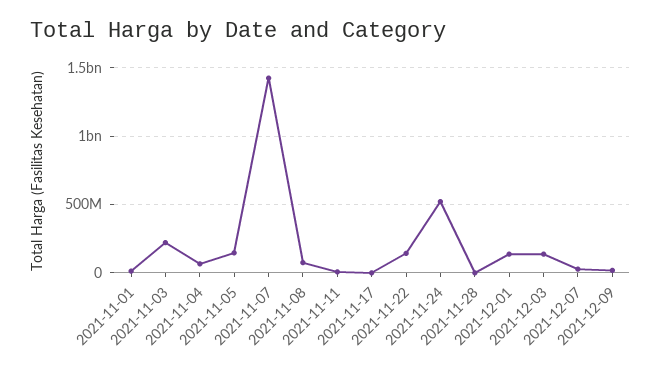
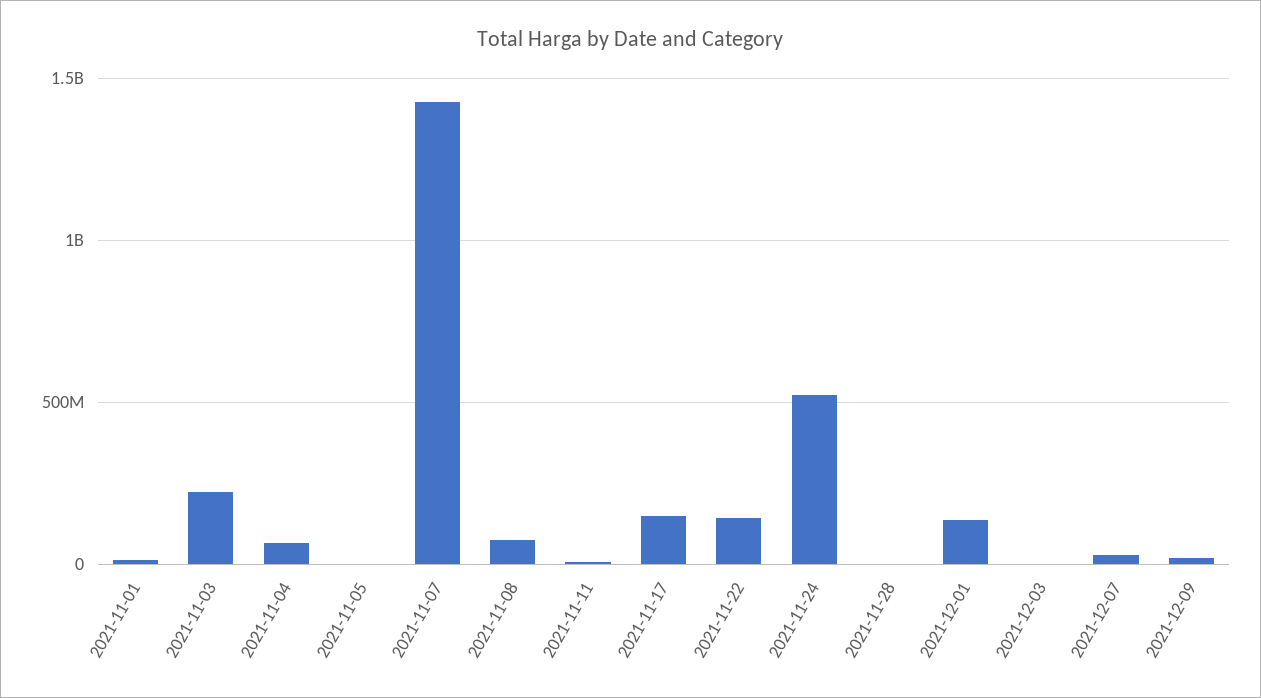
2021-11-05: 150000000 -> 0
2021-11-17: 0 -> 150000000
2021-12-03: 150000000 -> 0

